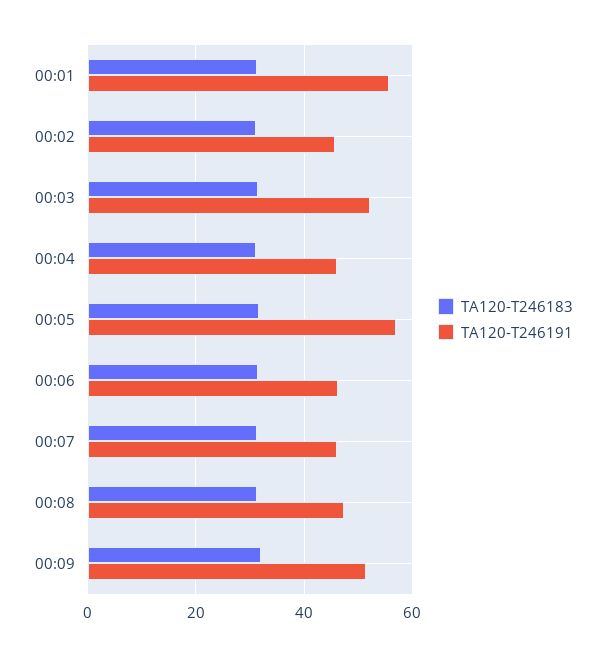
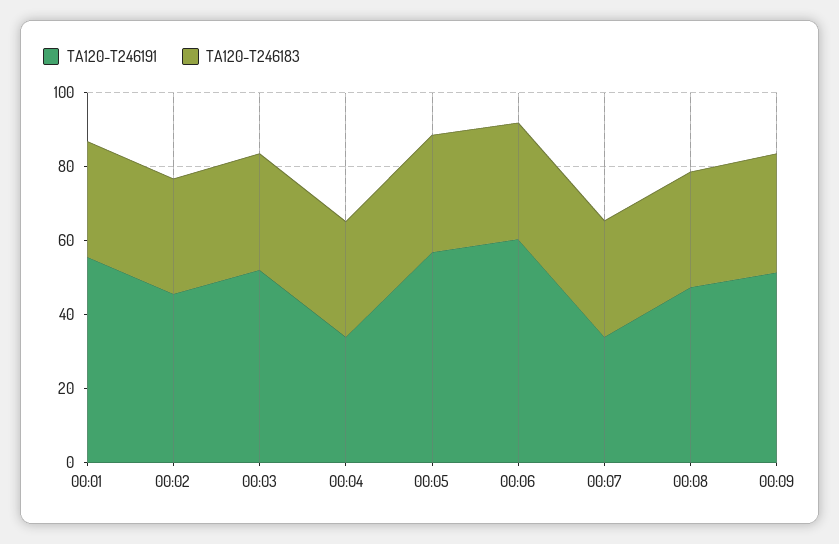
TA120-T246191, 00:04: 46 -> 35
TA120-T246191, 00:06: 46 -> 60
TA120-T246191, 00:07: 46 -> 35

